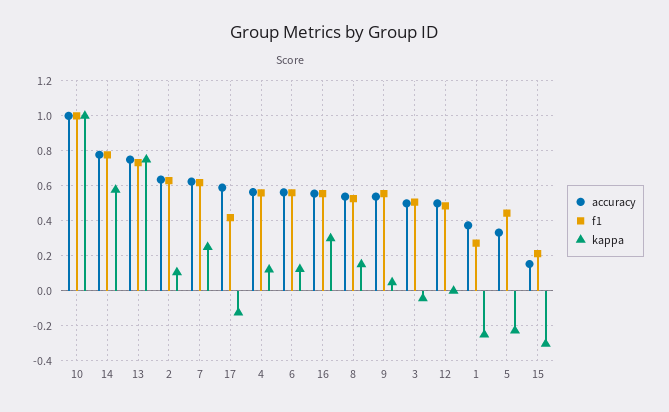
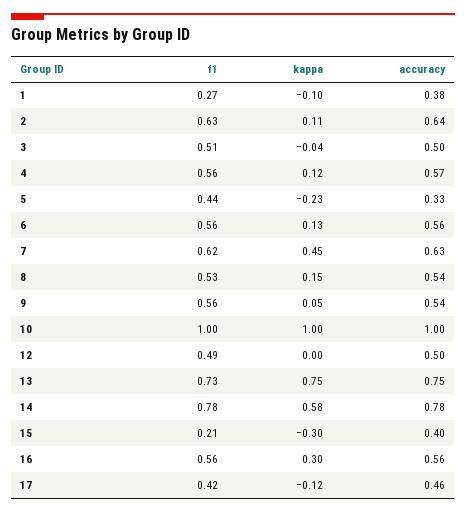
kappa, 7: 0.25 -> 0.45
accuracy, 17: 0.6 -> 0.46
kappa, 1: -0.25 -> -0.1
accuracy, 15: 0.15 -> 0.4

